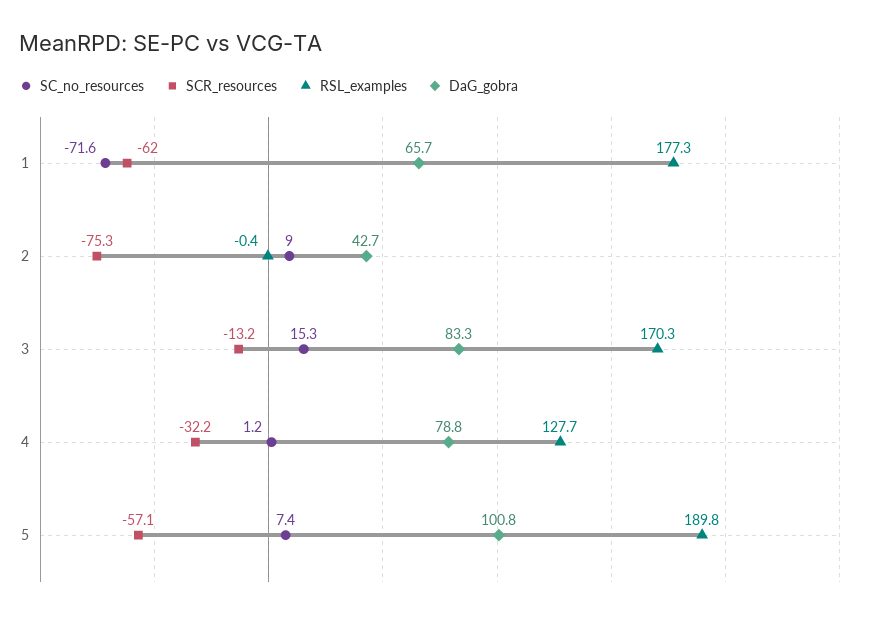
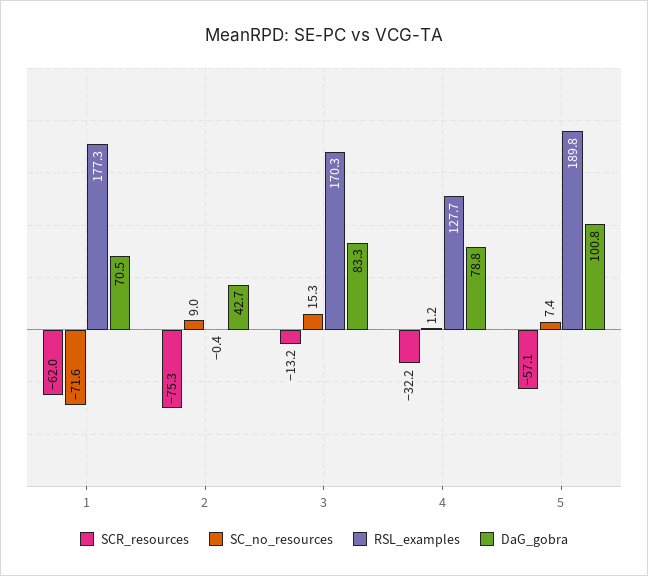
DaG_gobra, 1: 65.7 -> 70.5

